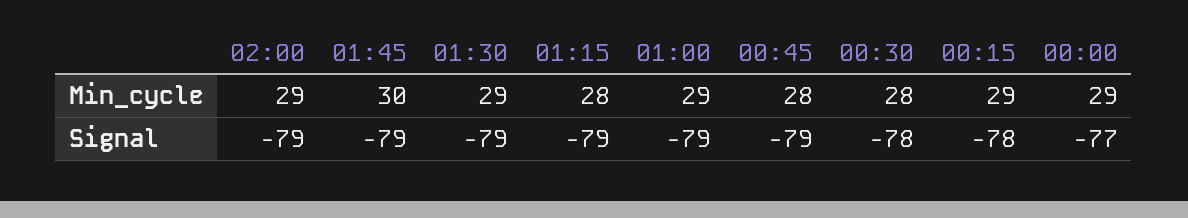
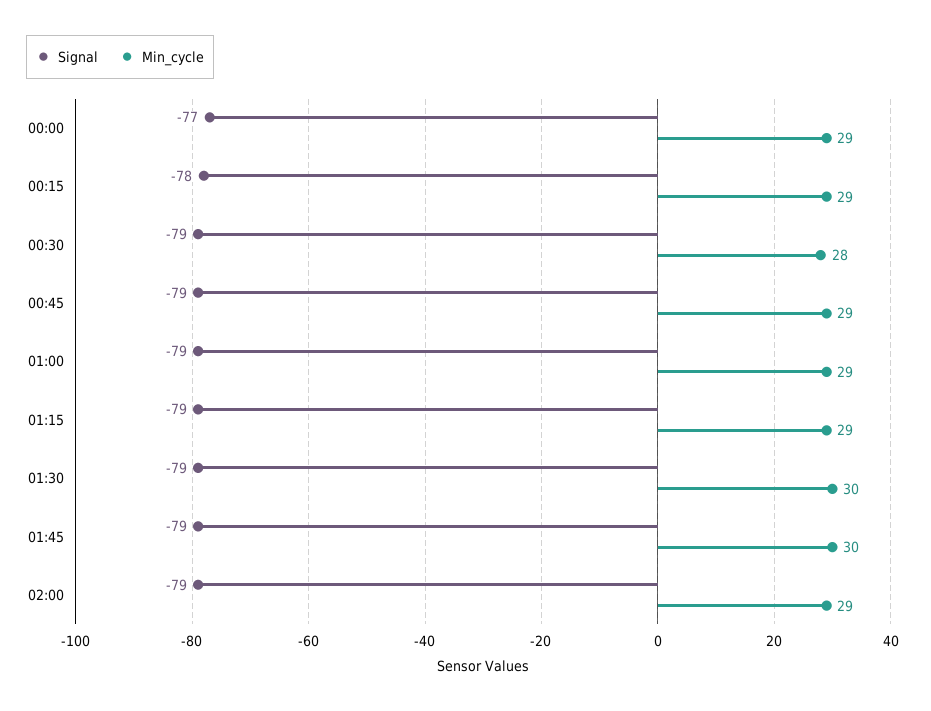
Min_cycle, 01:30: 29 -> 30
Min_cycle, 01:15: 28 -> 29
Min_cycle, 00:45: 28 -> 29
Signal, 00:30: -78 -> -79

